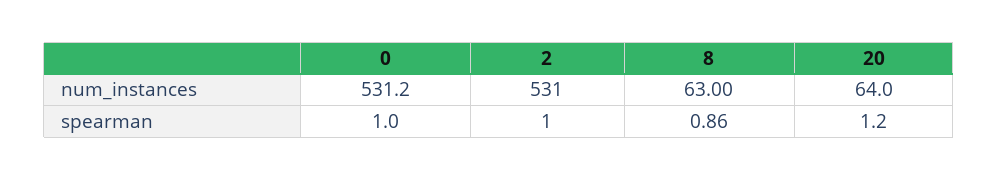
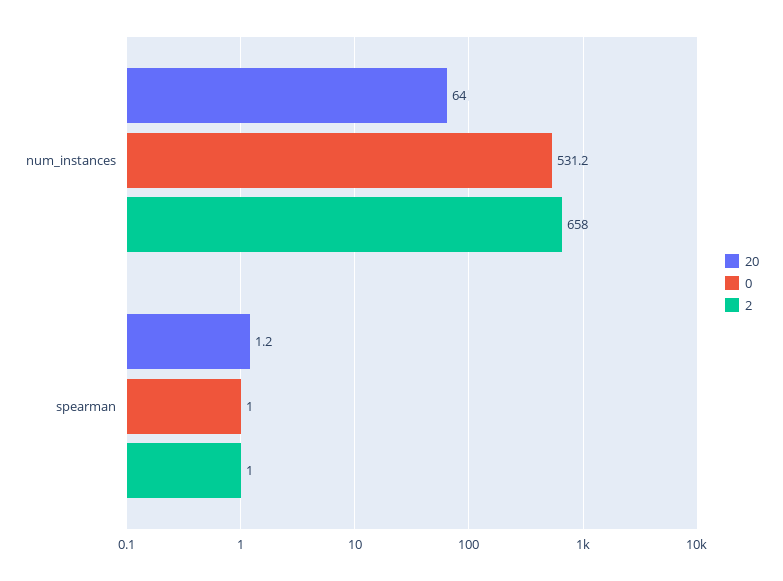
2, num_instances: 531 -> 658
8, num_instances: 63 -> none
8, spearman: 0.86 -> none

